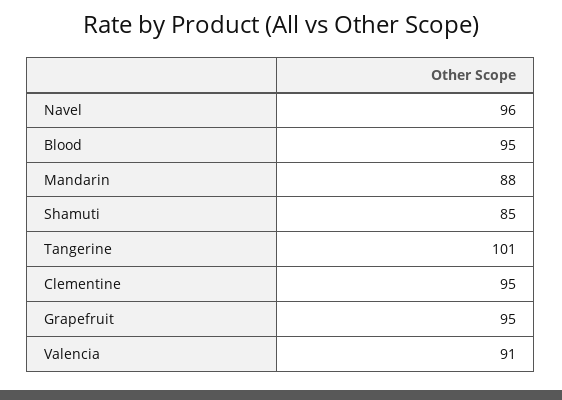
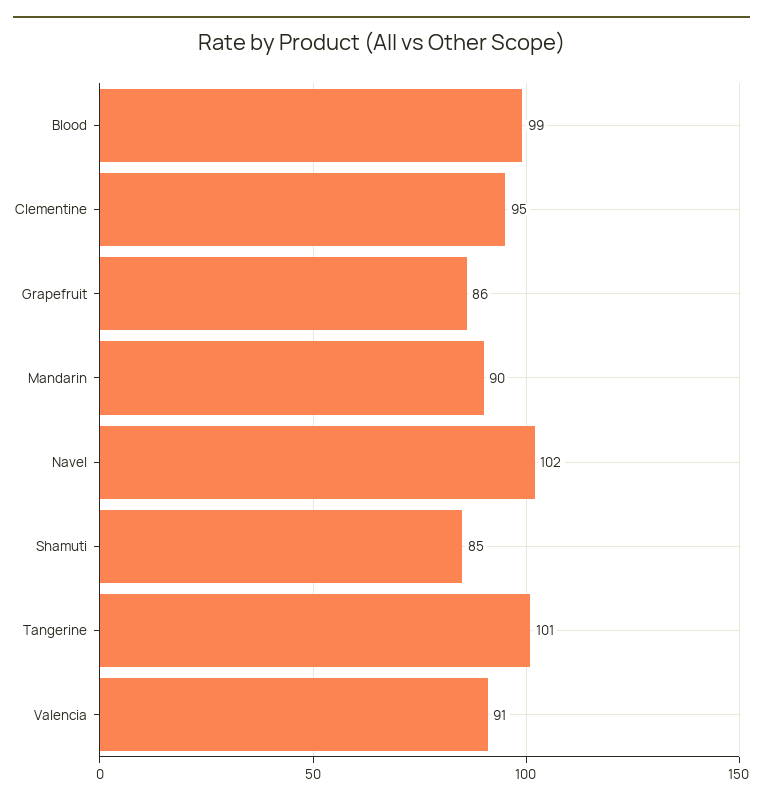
Navel: 96 -> 102
Blood: 95 -> 99
Mandarin: 88 -> 90
Grapefruit: 95 -> 86

